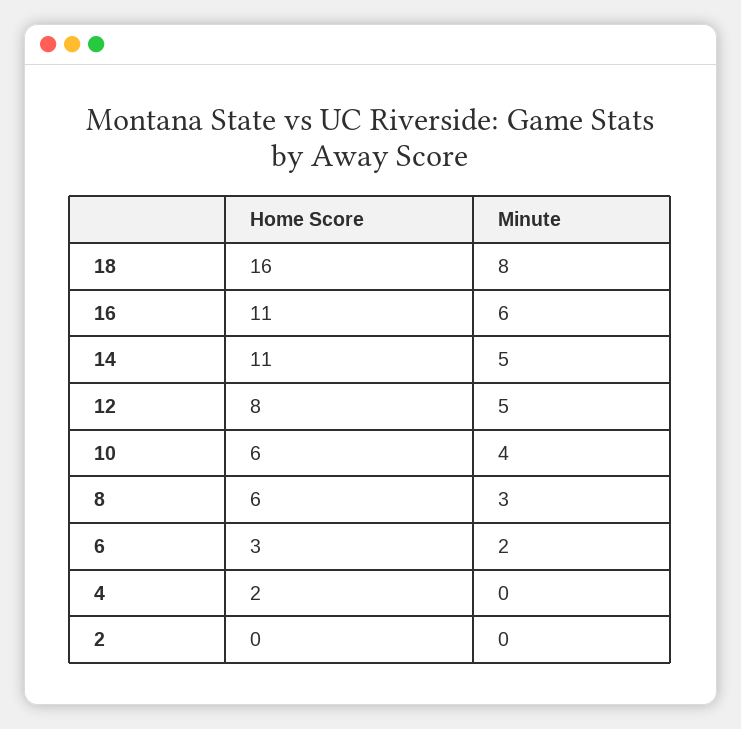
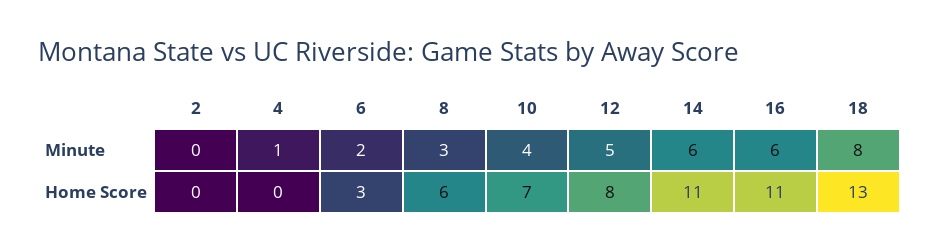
Home Score, 18: 16 -> 13
Minute, 14: 5 -> 6
Home Score, 10: 6 -> 7
Home Score, 4: 2 -> 0
Minute, 4: 0 -> 1

